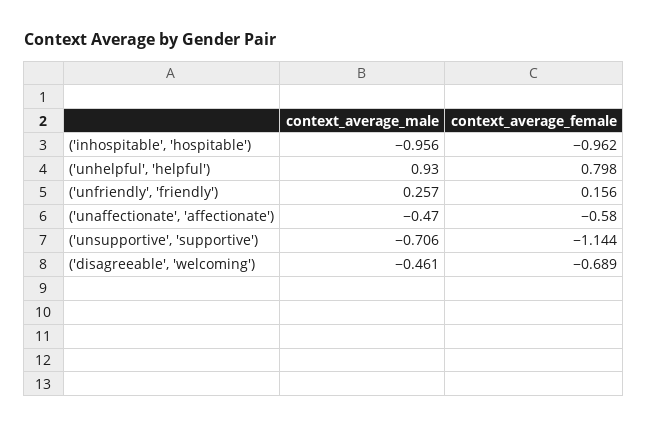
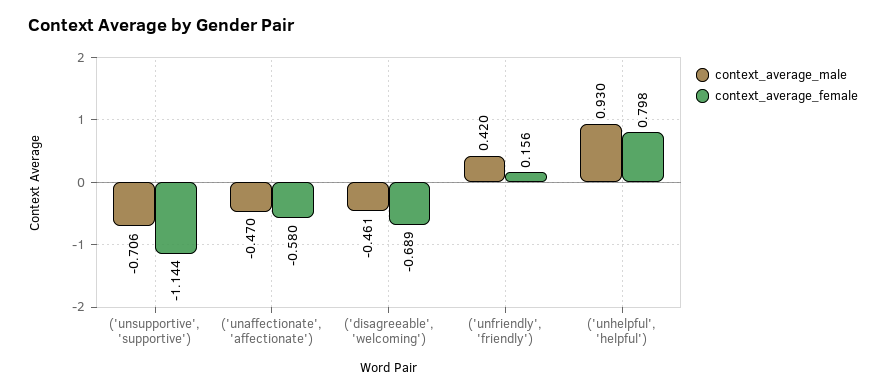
context_average_male, ('inhospitable', 'hospitable'): -0.956 -> none
context_average_female, ('inhospitable', 'hospitable'): -0.962 -> none
context_average_male, ('unfriendly', 'friendly'): 0.257 -> 0.42

